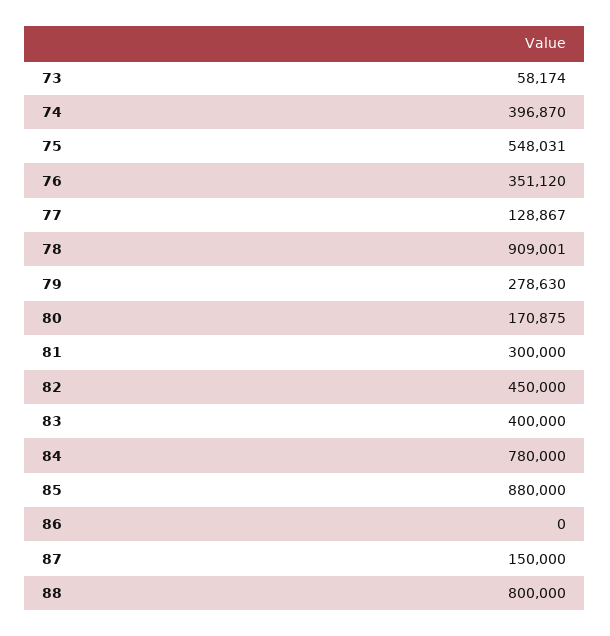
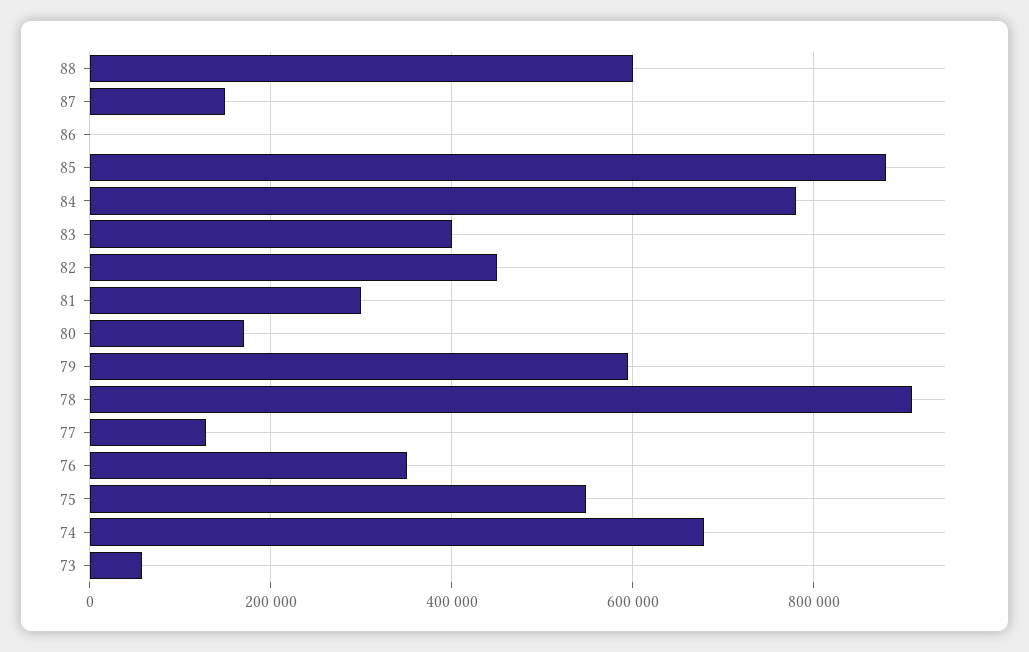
74: 396870 -> 680000
79: 278630 -> 600000
88: 800000 -> 600000

